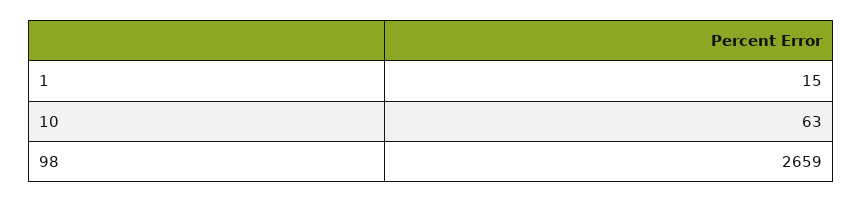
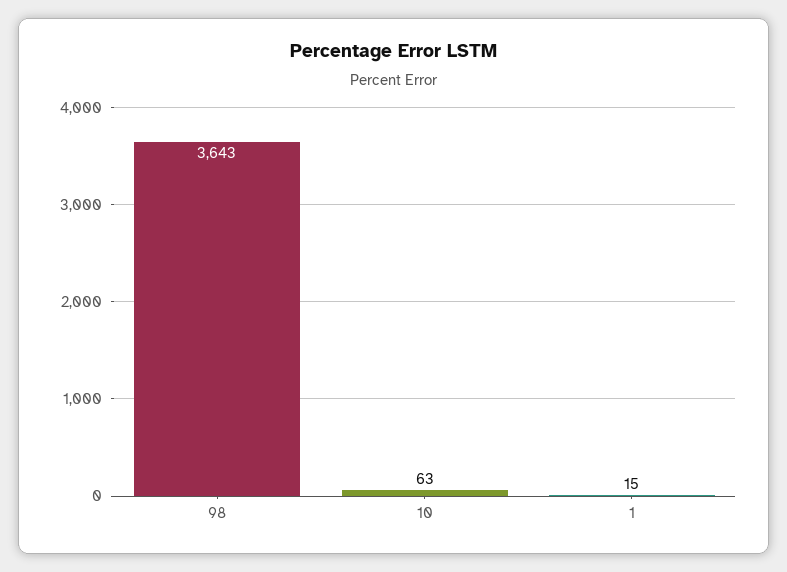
98: 2659 -> 3643

